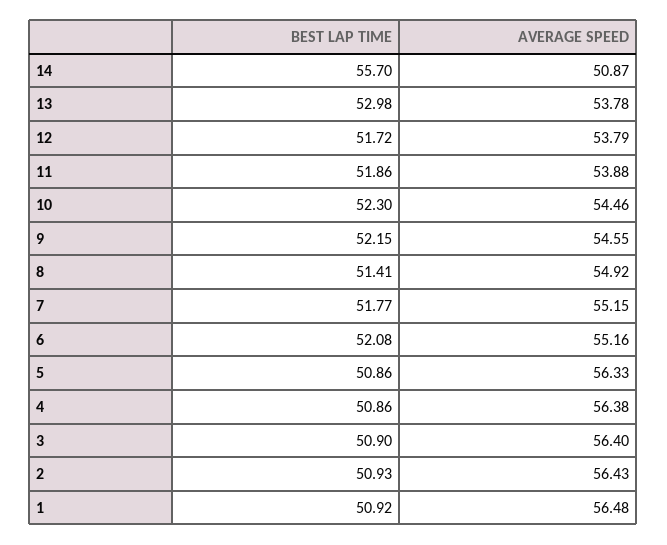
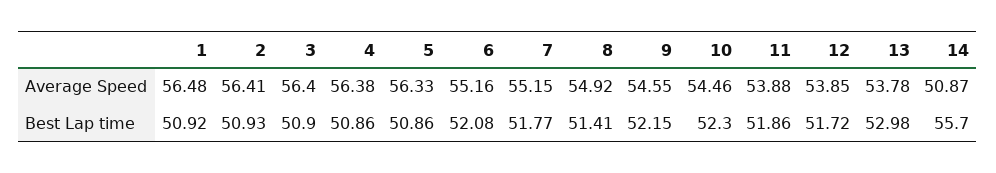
AVERAGE SPEED, 12: 53.79 -> 53.85
AVERAGE SPEED, 2: 56.43 -> 56.41

